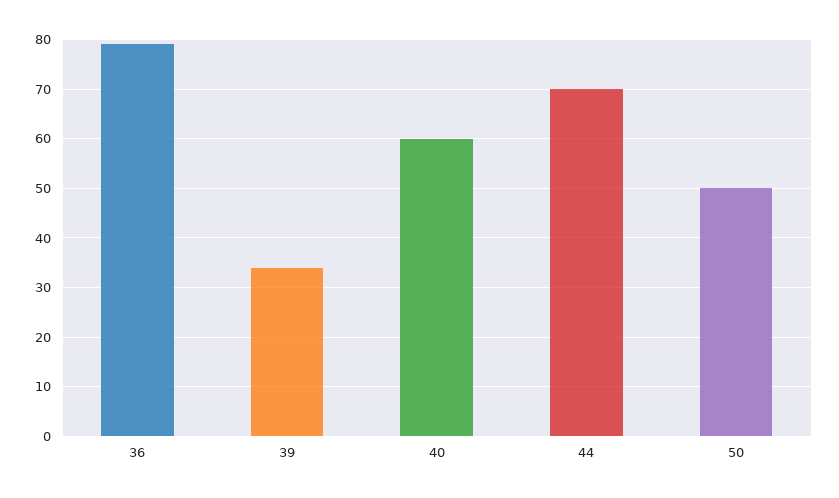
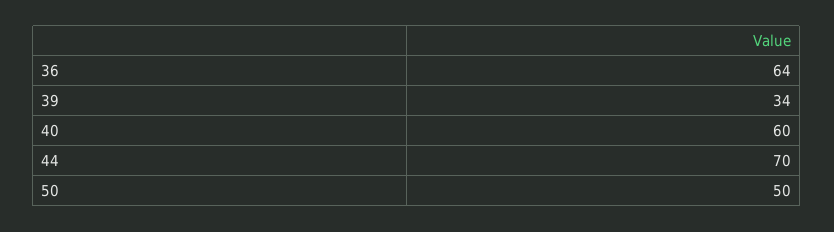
36: 80 -> 64

